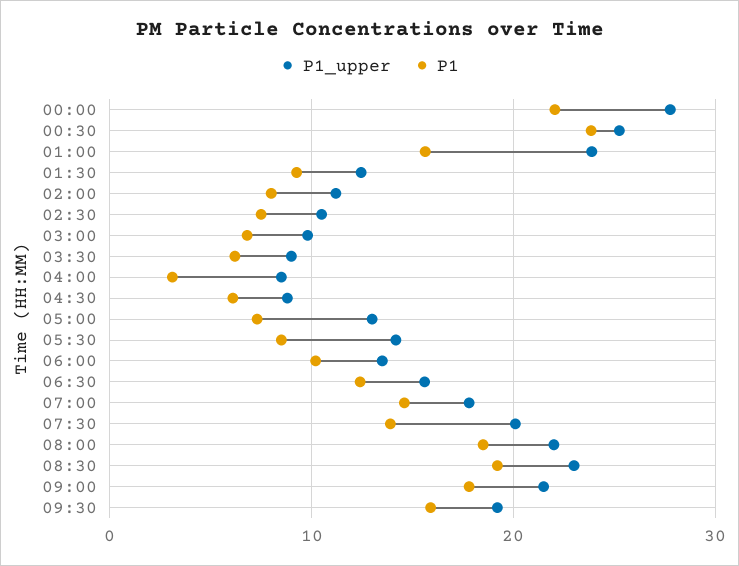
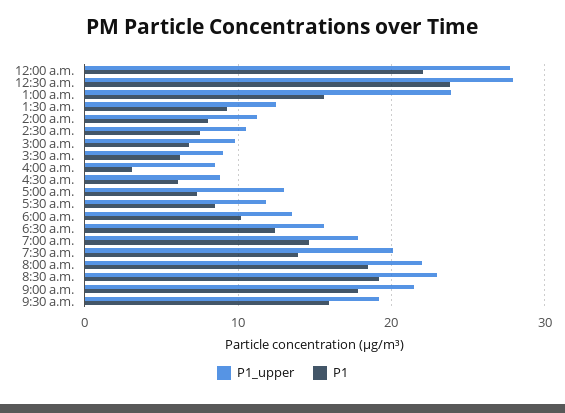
P1_upper, 00:30: 25 -> 28
P1_upper, 05:30: 14 -> 12

